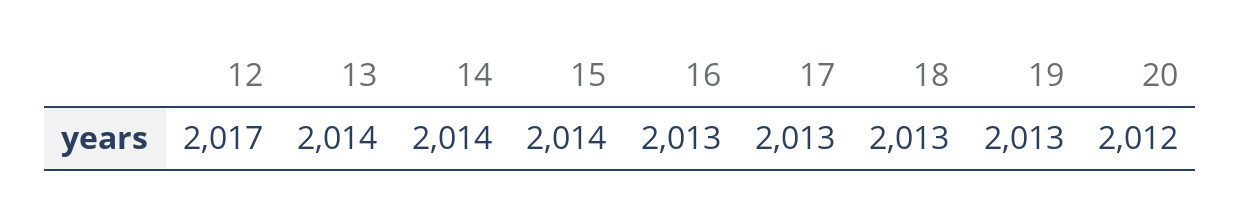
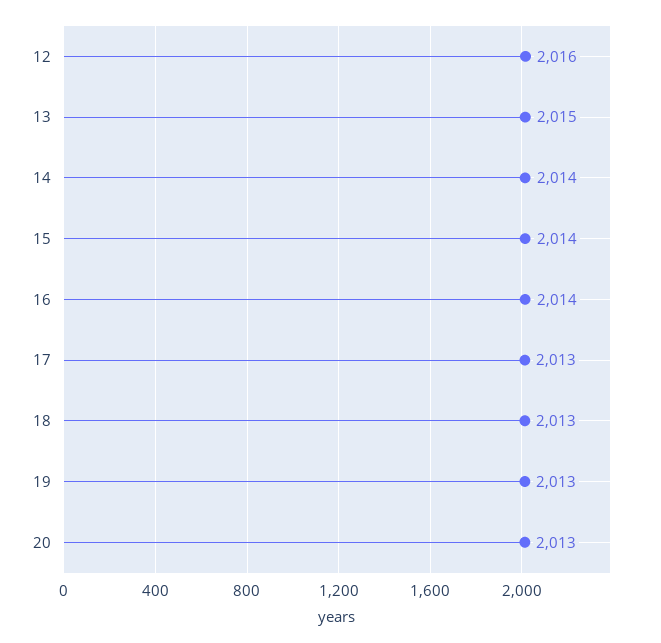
12: 2017 -> 2016
13: 2014 -> 2015
16: 2013 -> 2014
20: 2012 -> 2013

